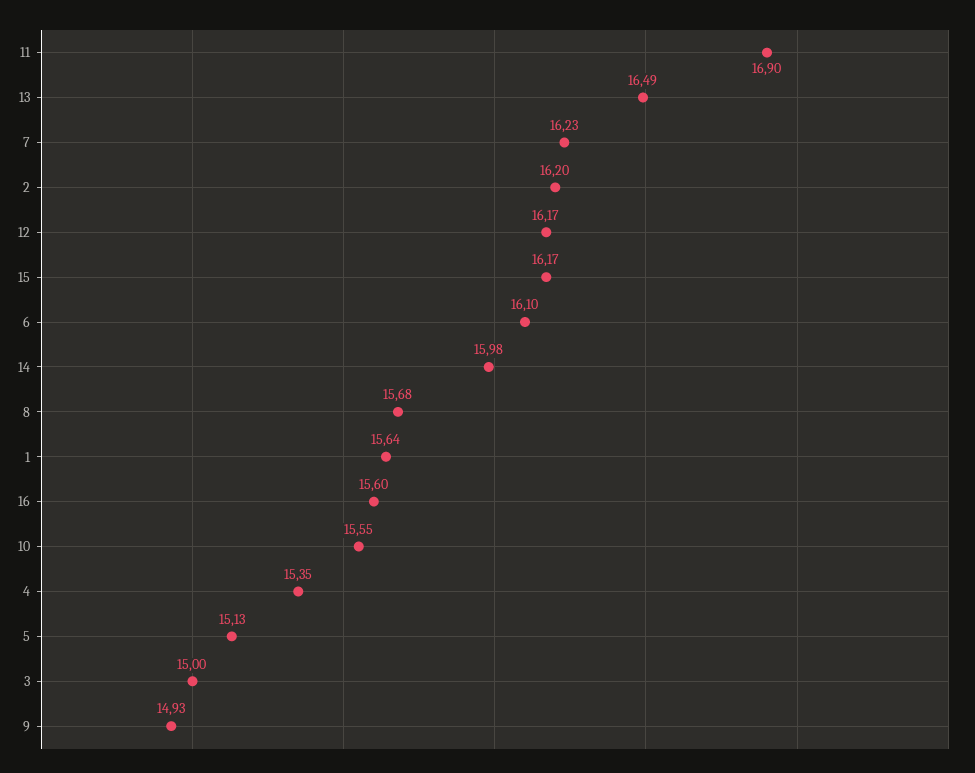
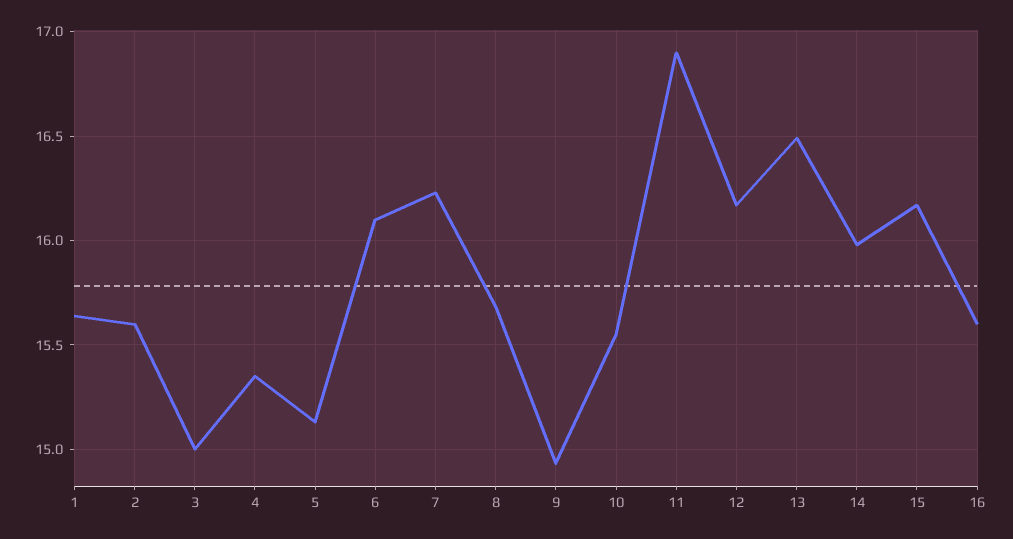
2: 16.2 -> 15.6

